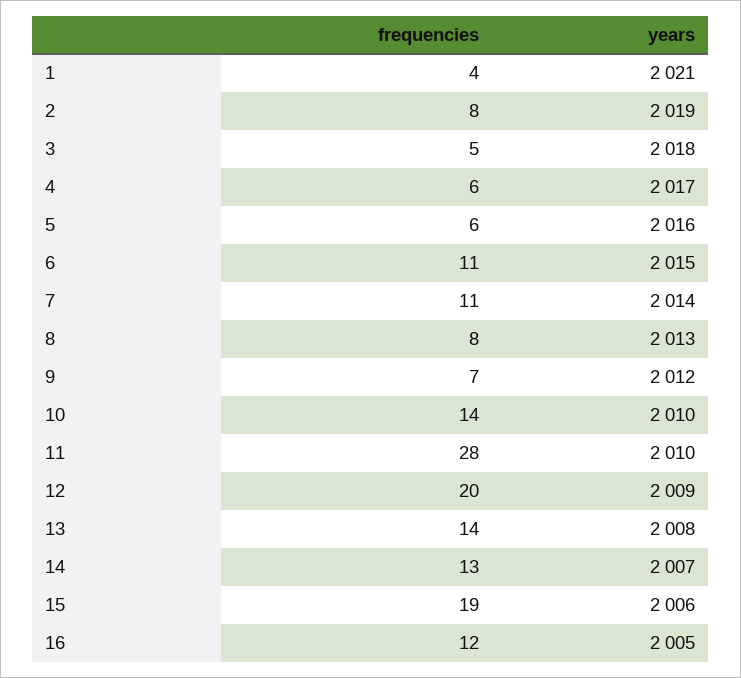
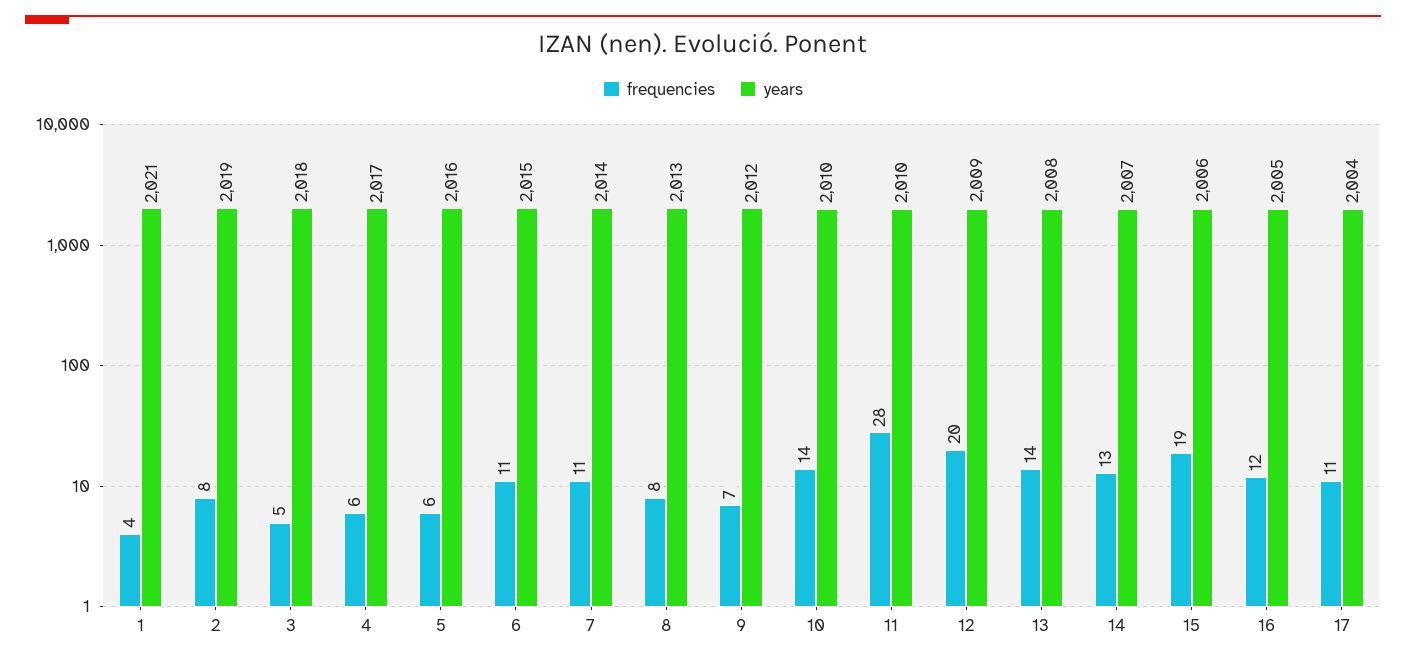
frequencies, 17: none -> 11
years, 17: none -> 2004

